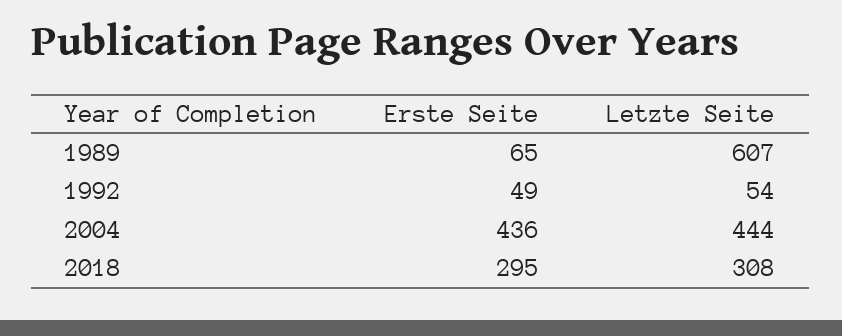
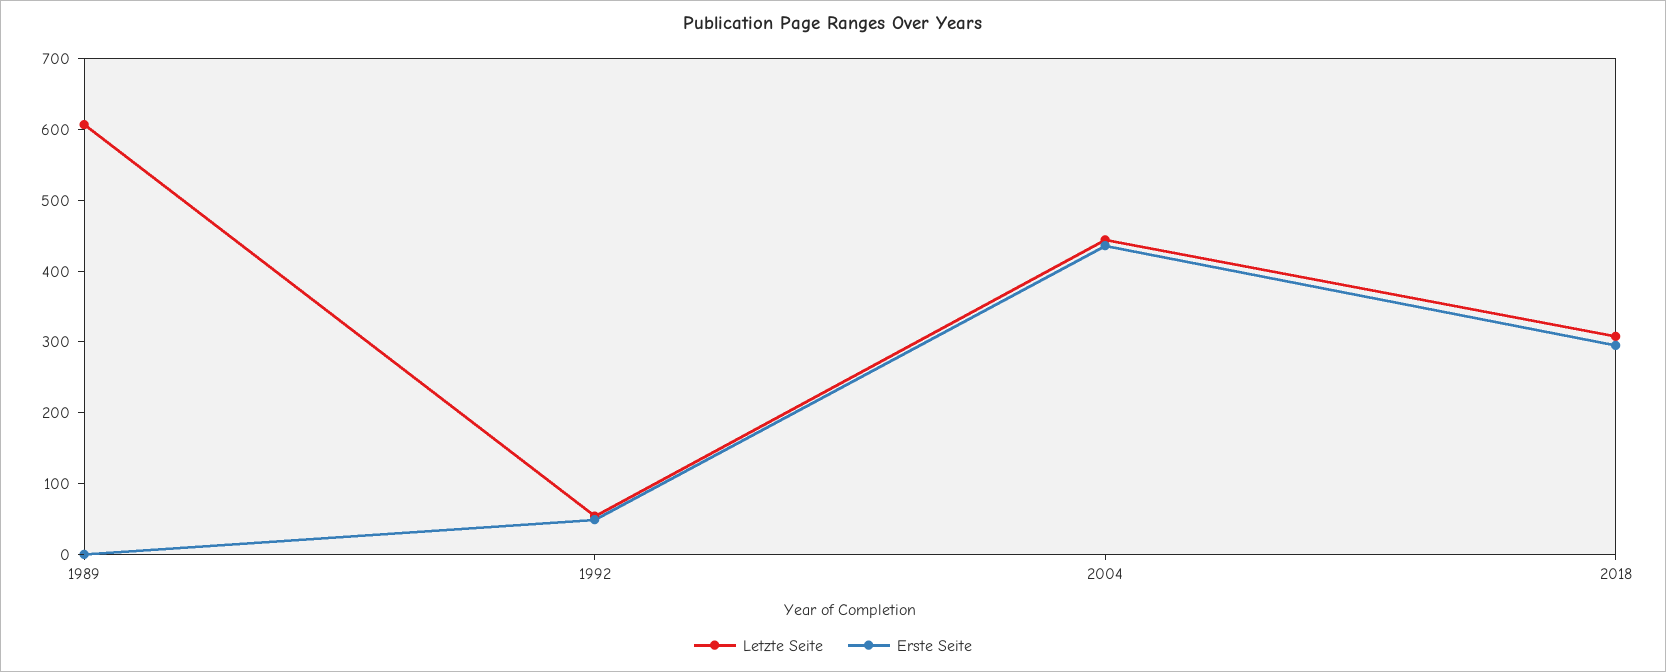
Erste Seite, 1989: 65 -> 0

